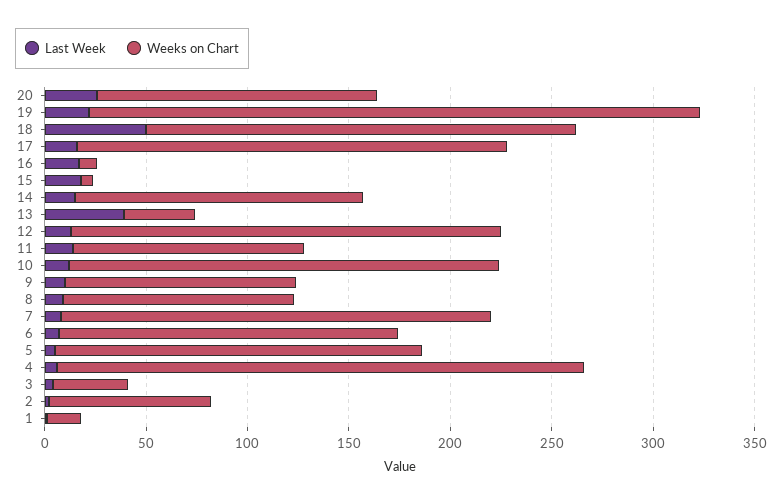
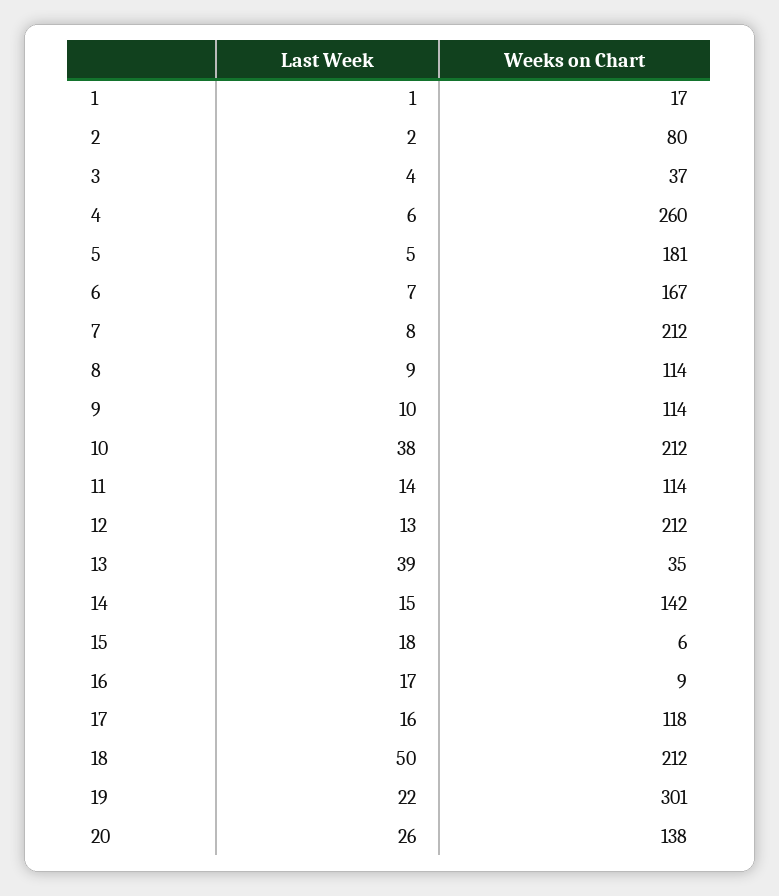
Weeks on Chart, 17: 210 -> 118
Last Week, 10: 10 -> 38

